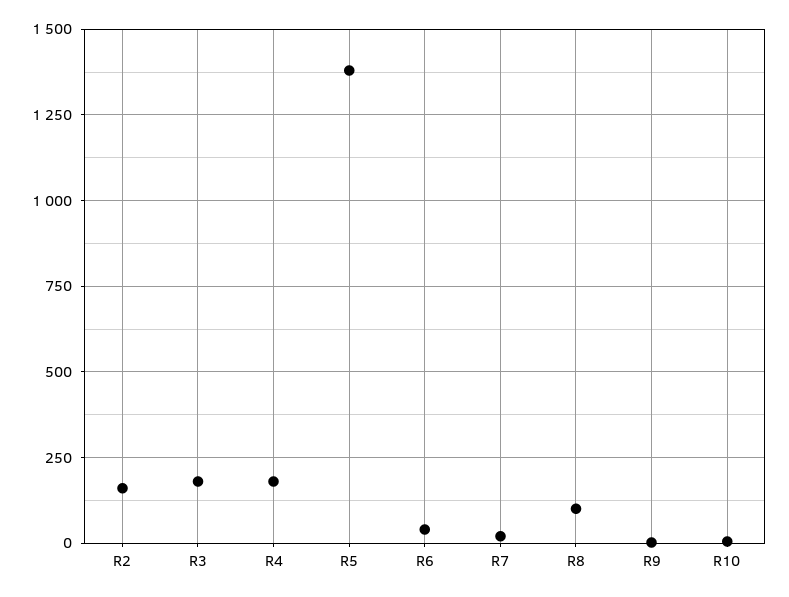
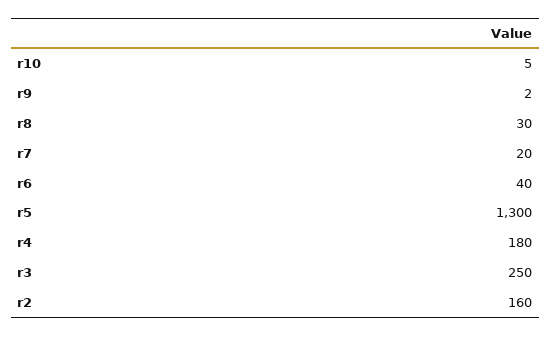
R3: 175 -> 250
R5: 1375 -> 1300
R8: 100 -> 30

